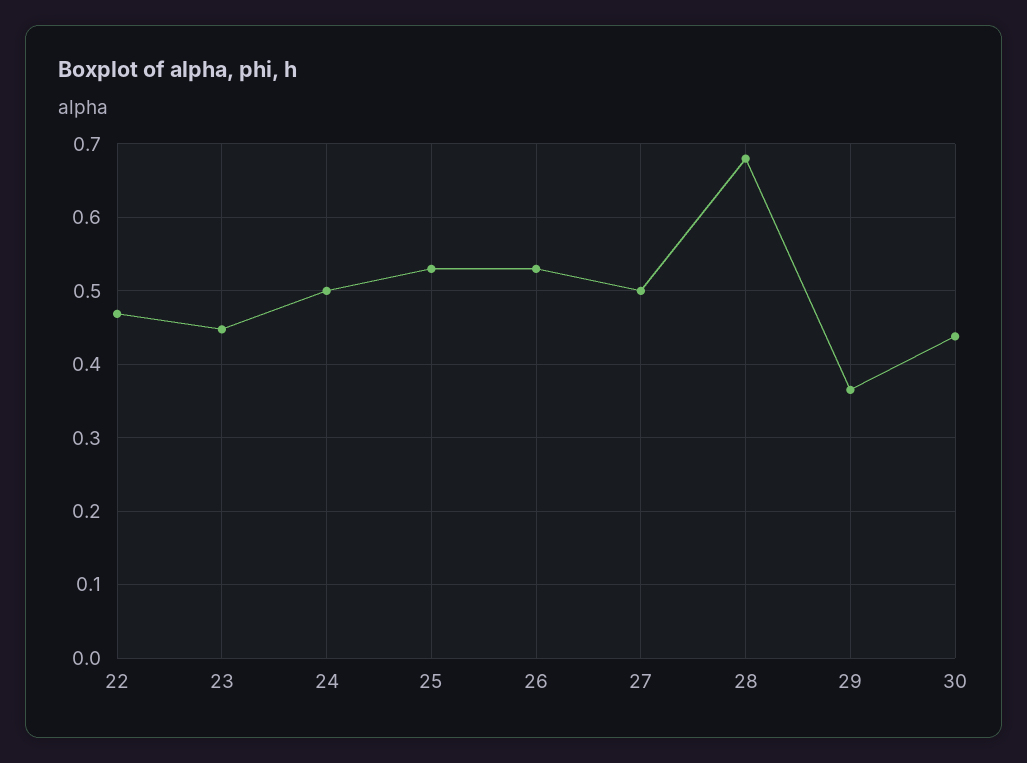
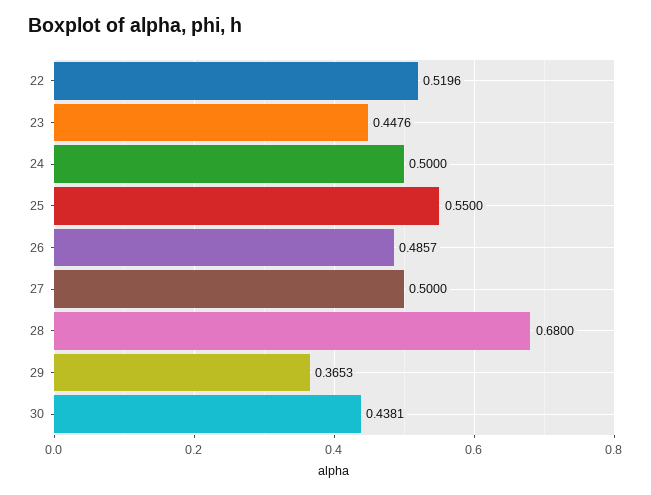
22: 0.47 -> 0.5196
25: 0.53 -> 0.55
26: 0.53 -> 0.4857

